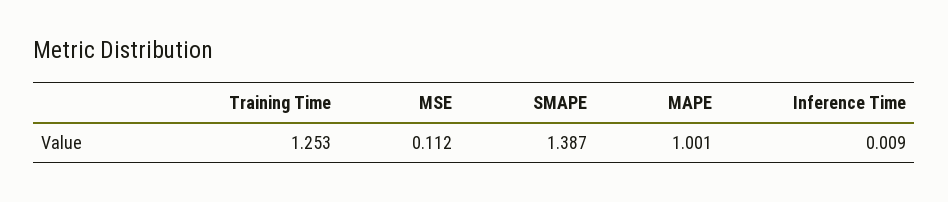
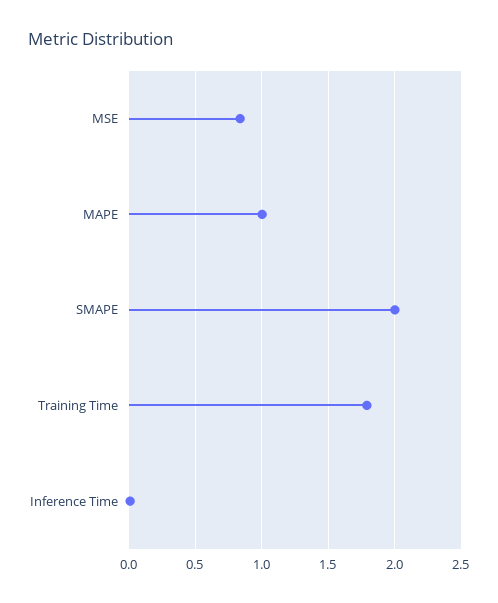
Training Time: 1.253 -> 1.8
MSE: 0.112 -> 0.85
SMAPE: 1.387 -> 2

